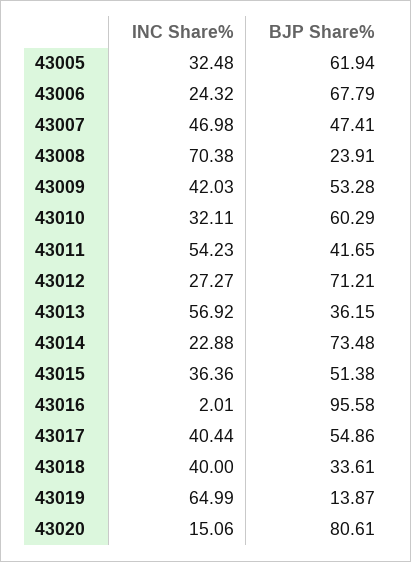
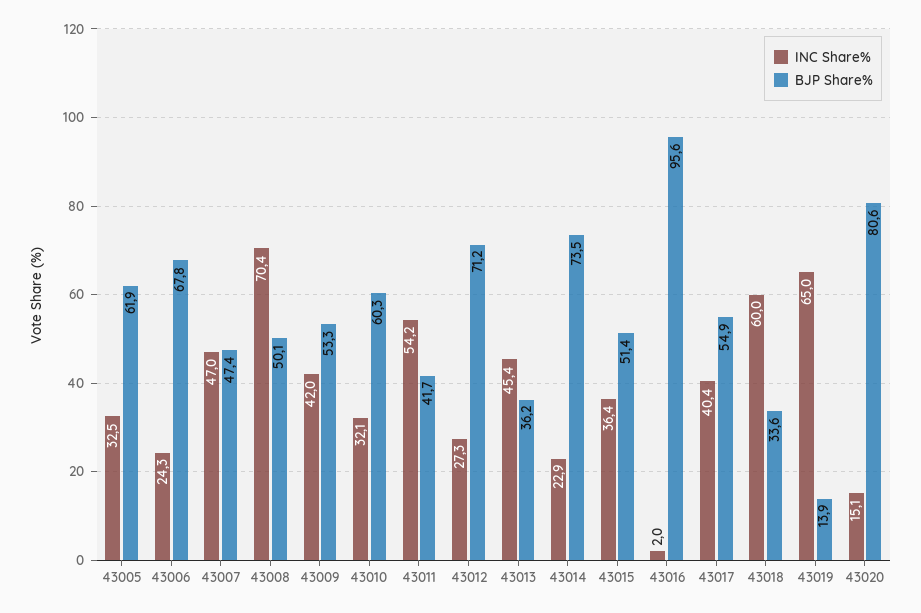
BJP Share%, 43008: 23.91 -> 50.1
INC Share%, 43013: 56.92 -> 45.4
INC Share%, 43018: 40 -> 60

